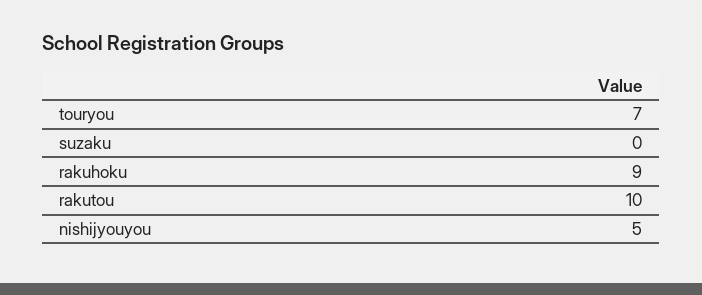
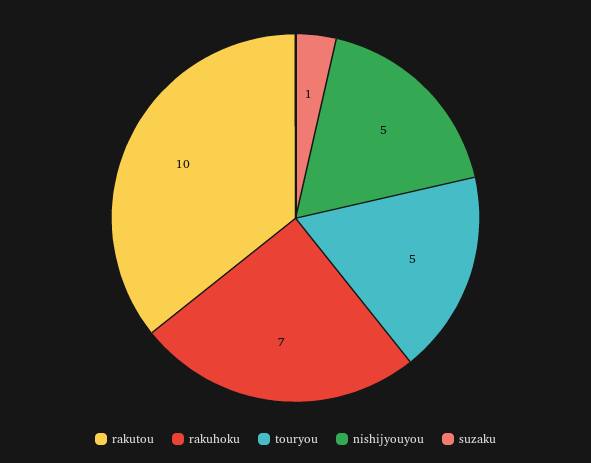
touryou: 7 -> 5
suzaku: 0 -> 1
rakuhoku: 9 -> 7

